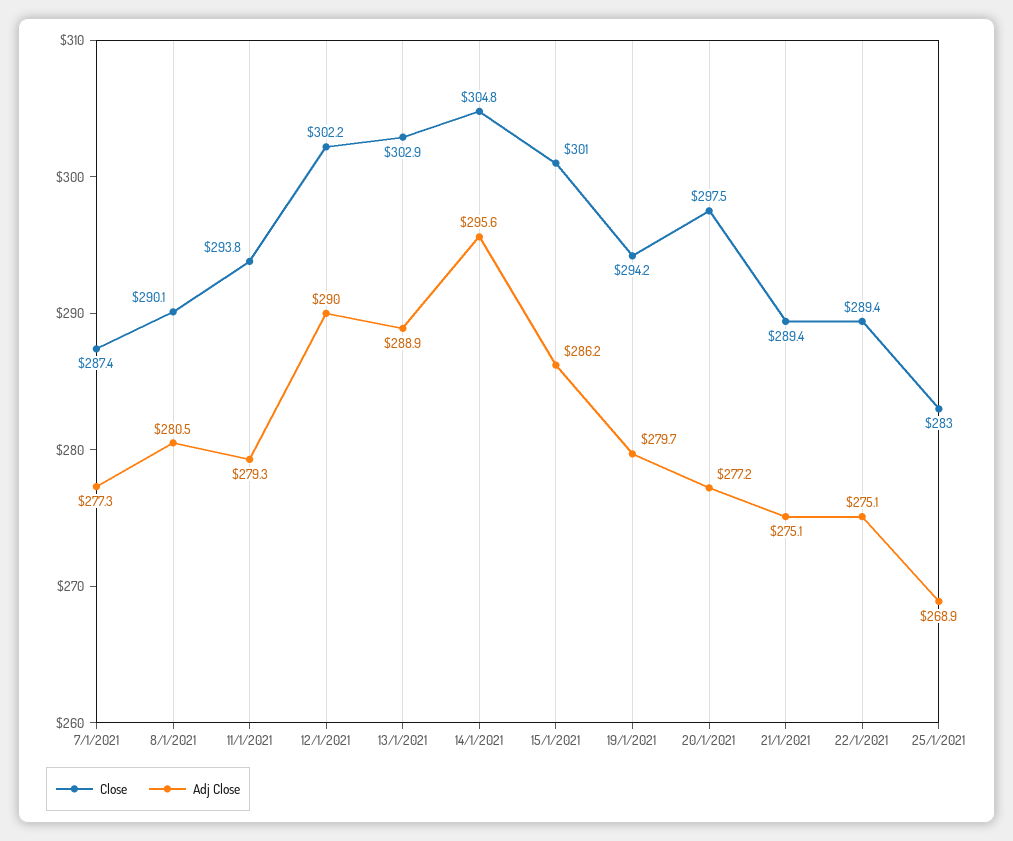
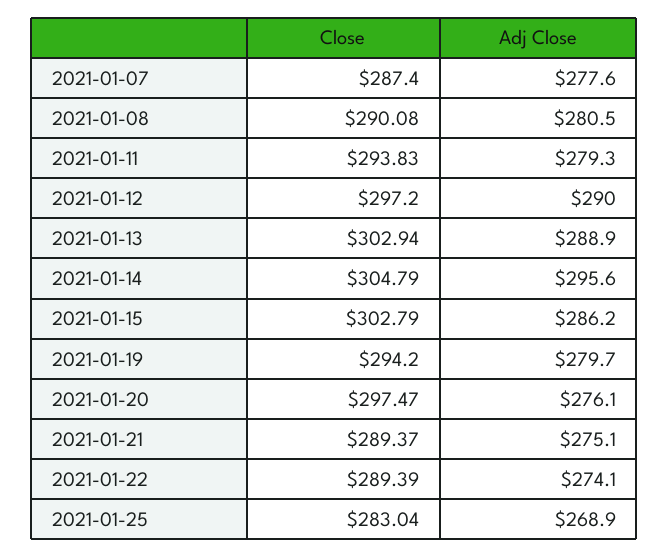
Adj Close, 7/1/2021: 277.3 -> 277.6
Close, 12/1/2021: 302.2 -> 297.2
Close, 15/1/2021: 301 -> 302.79
Adj Close, 20/1/2021: 277.2 -> 276.1
Adj Close, 22/1/2021: 275.1 -> 274.1

